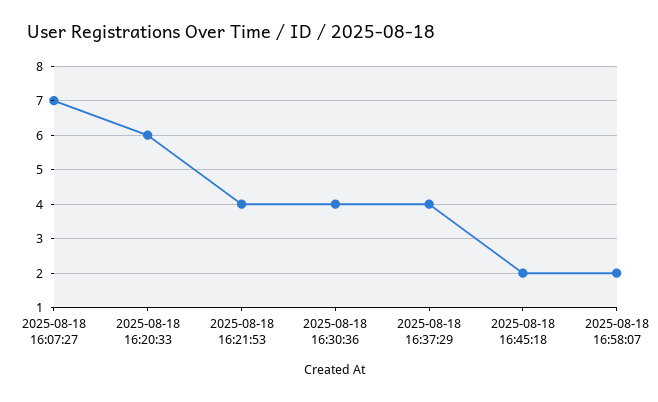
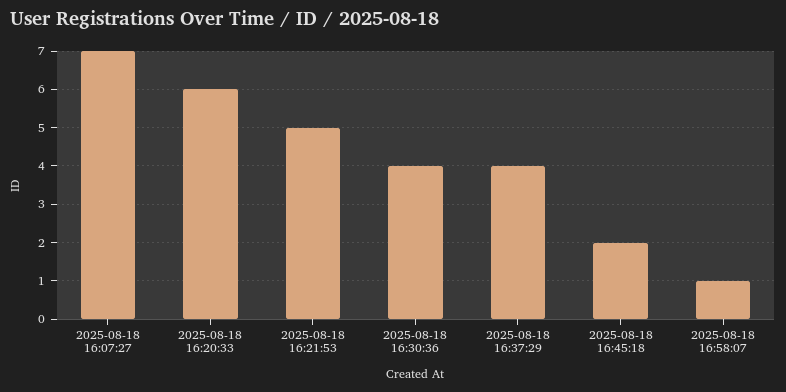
2025-08-18 16:21:53: 4 -> 5
2025-08-18 16:58:07: 2 -> 1

